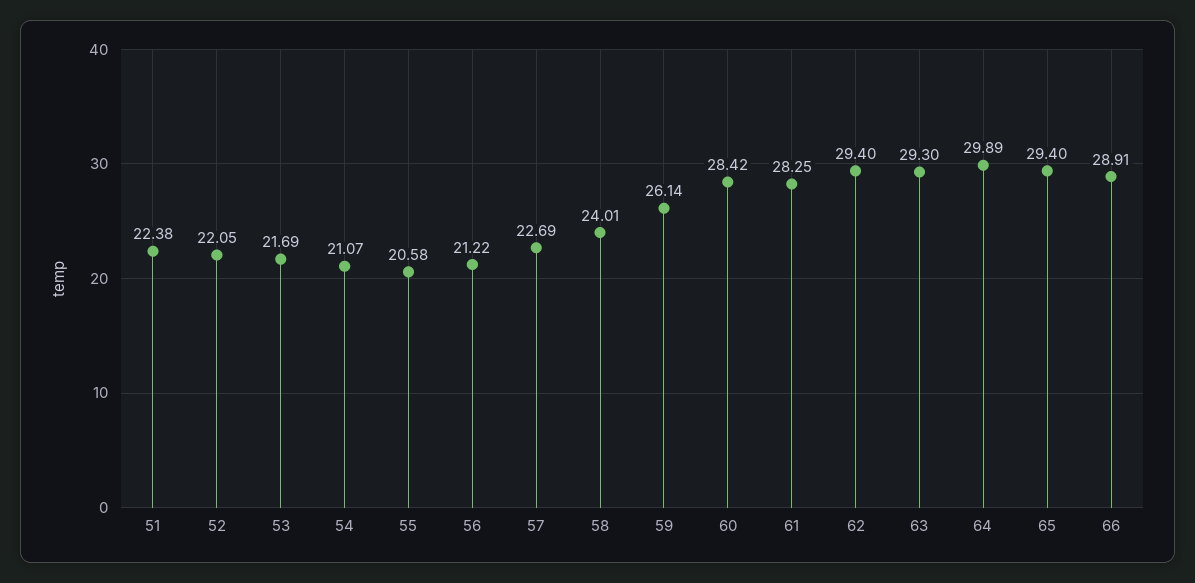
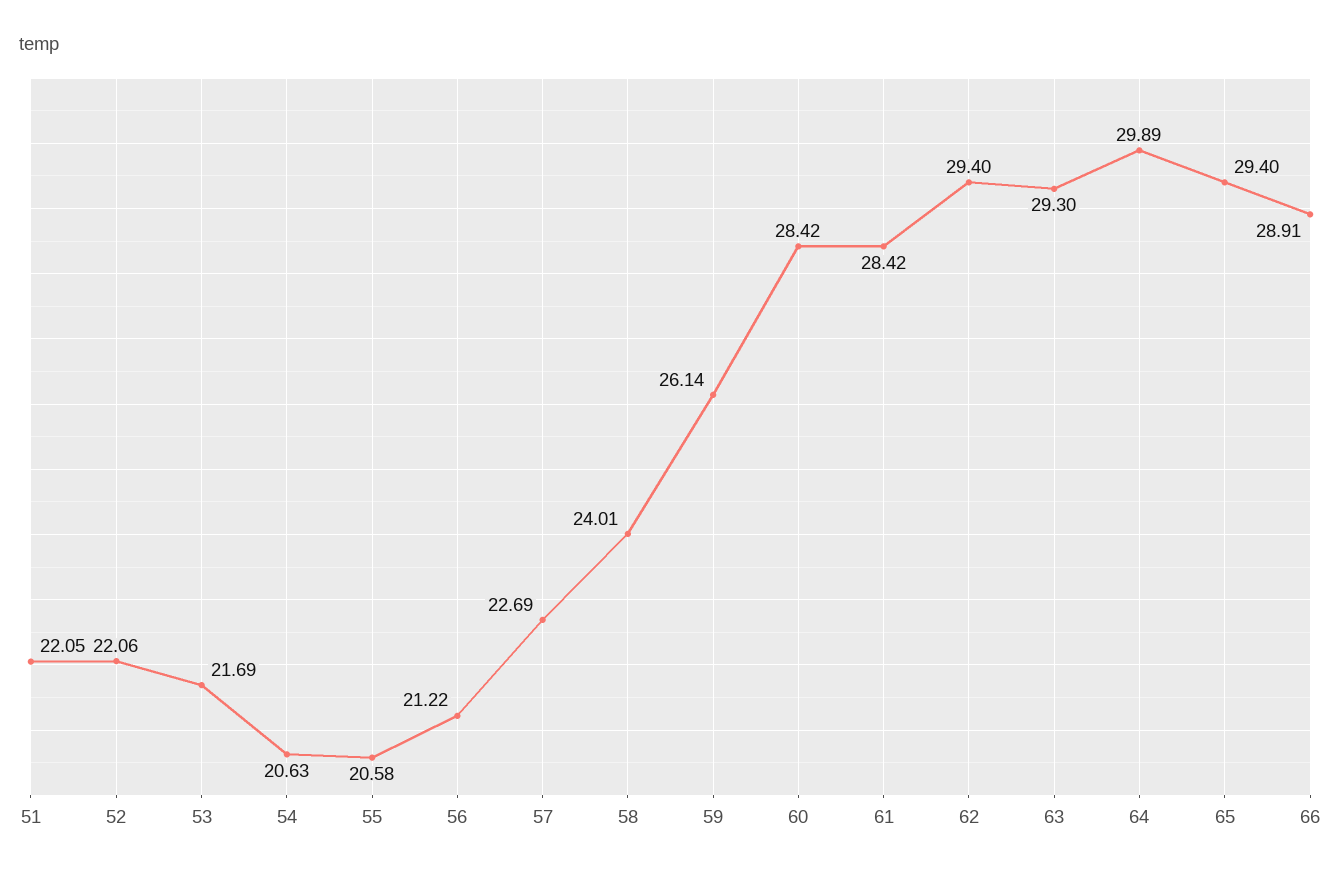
51: 22.38 -> 22.05
52: 22.05 -> 22.06
54: 21.07 -> 20.63
61: 28.25 -> 28.42

